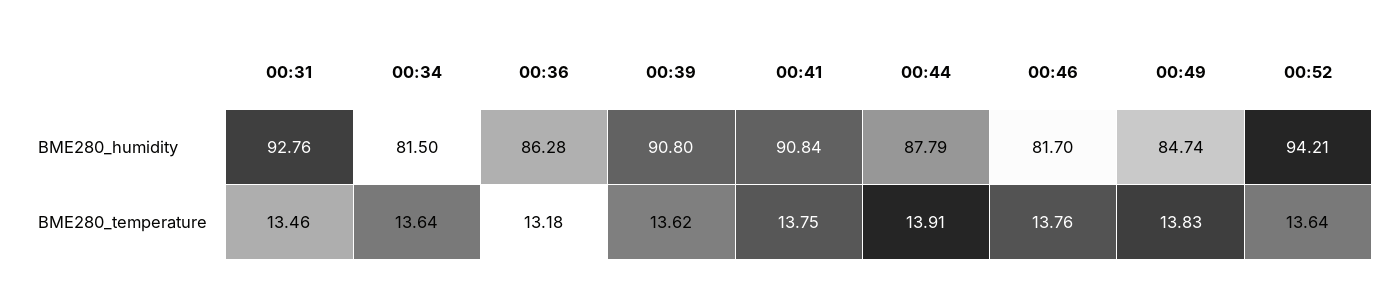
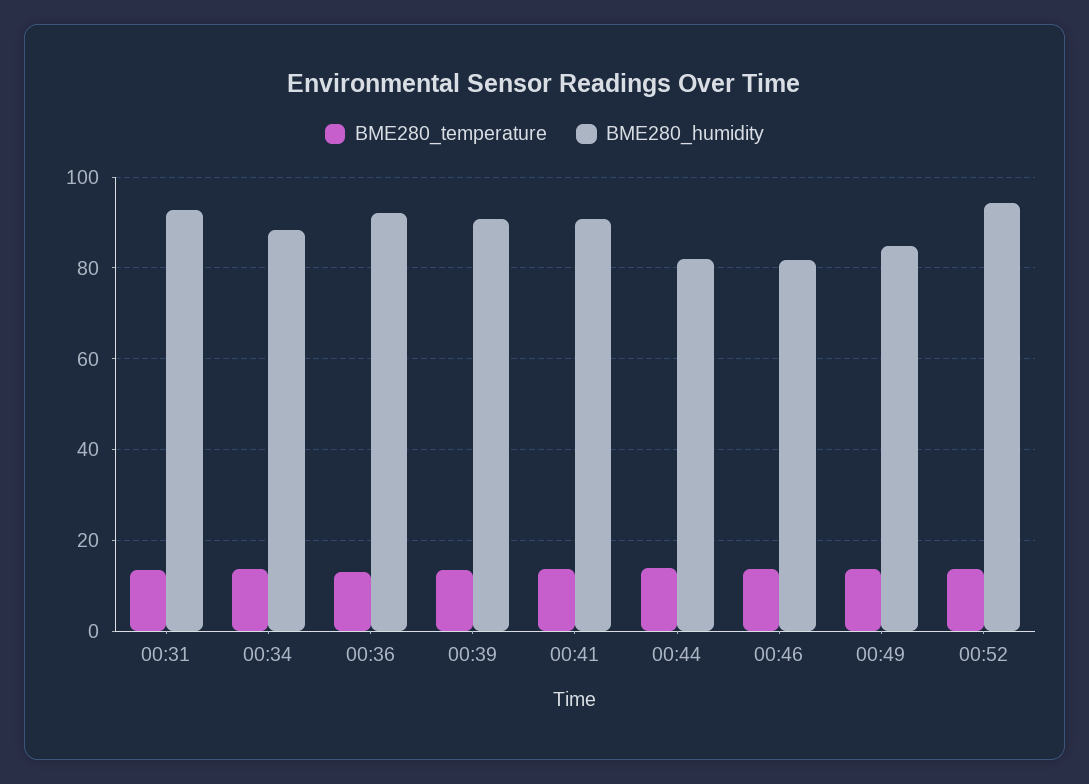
BME280_humidity, 00:34: 81.5 -> 88
BME280_humidity, 00:36: 86.28 -> 92
BME280_humidity, 00:44: 87.79 -> 82

